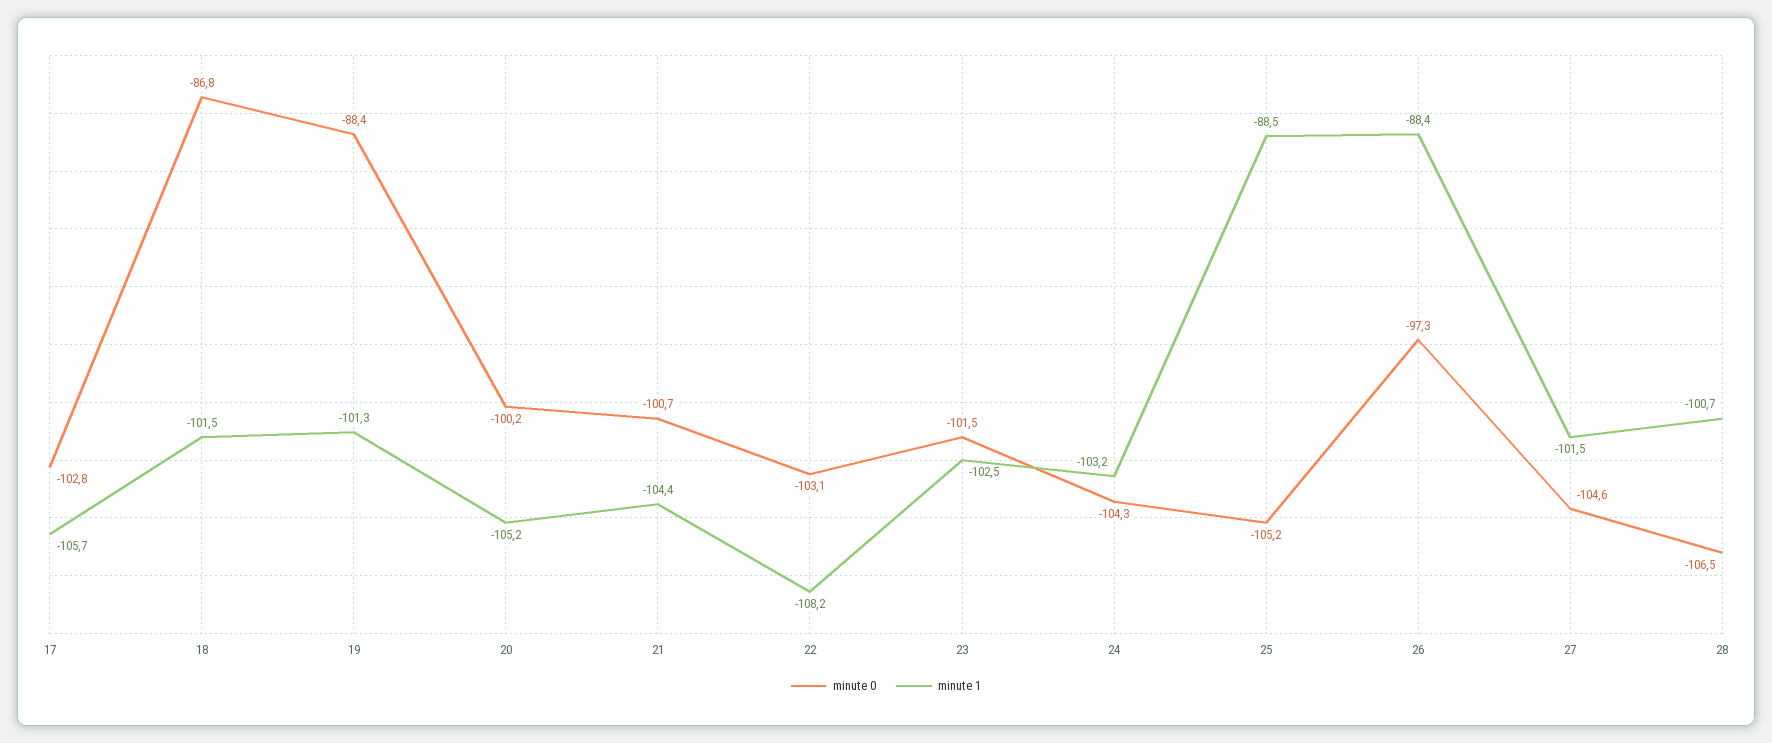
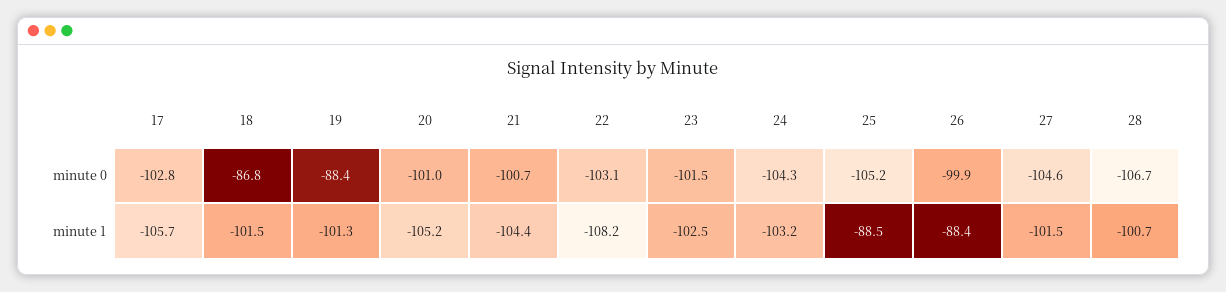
minute 0, 20: -100.2 -> -101
minute 0, 26: -97.3 -> -99.9
minute 0, 28: -106.5 -> -106.7

